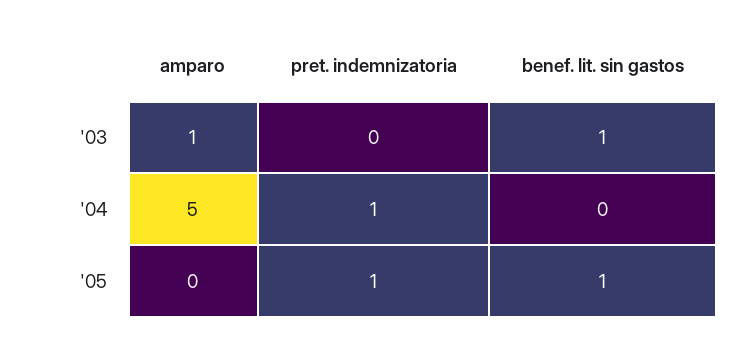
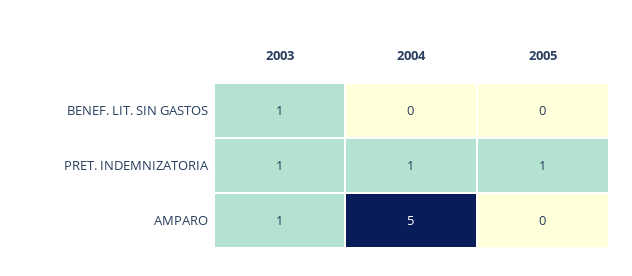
pret. indemnizatoria, '03: 0 -> 1
benef. lit. sin gastos, '05: 1 -> 0

